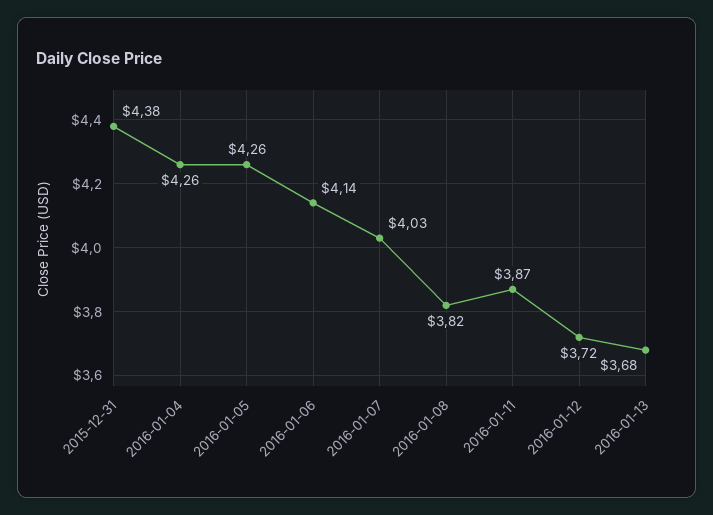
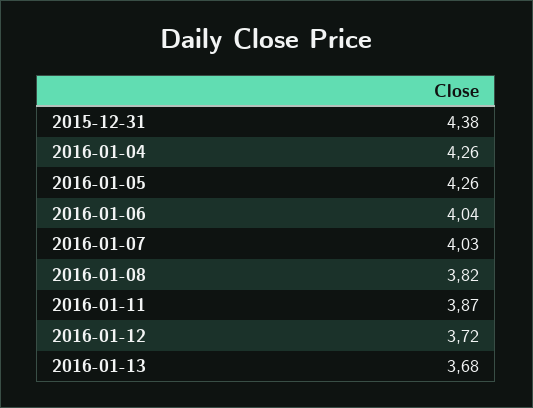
2016-01-06: 4.14 -> 4.04

